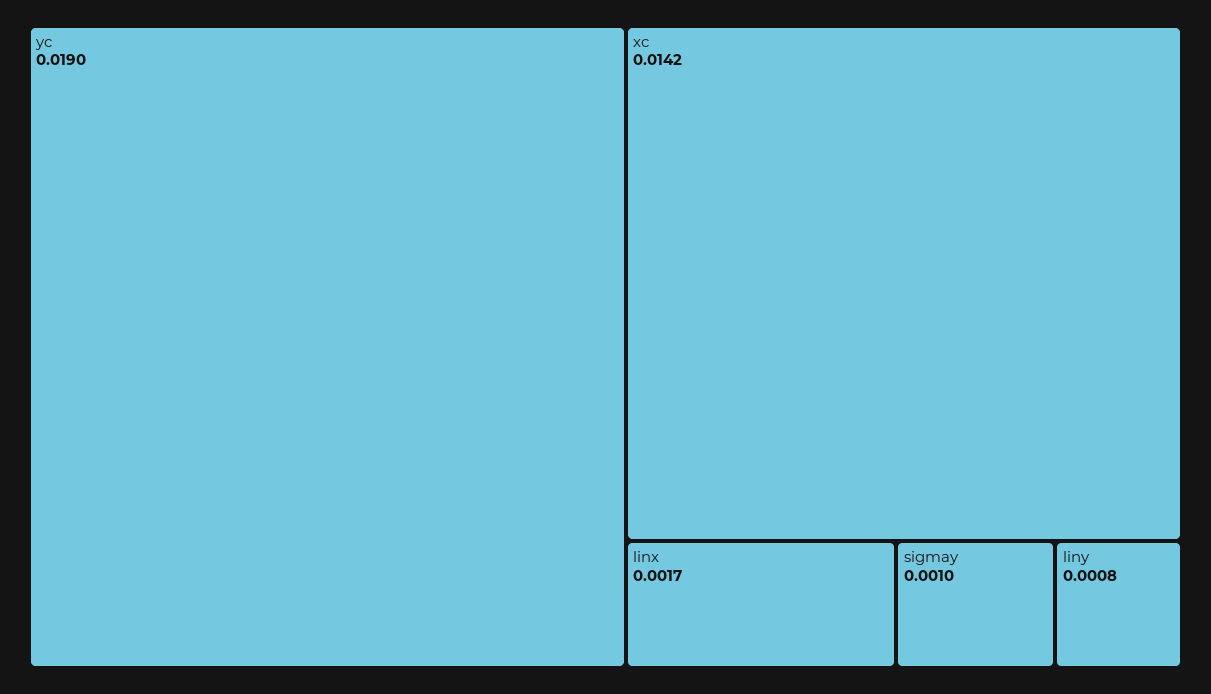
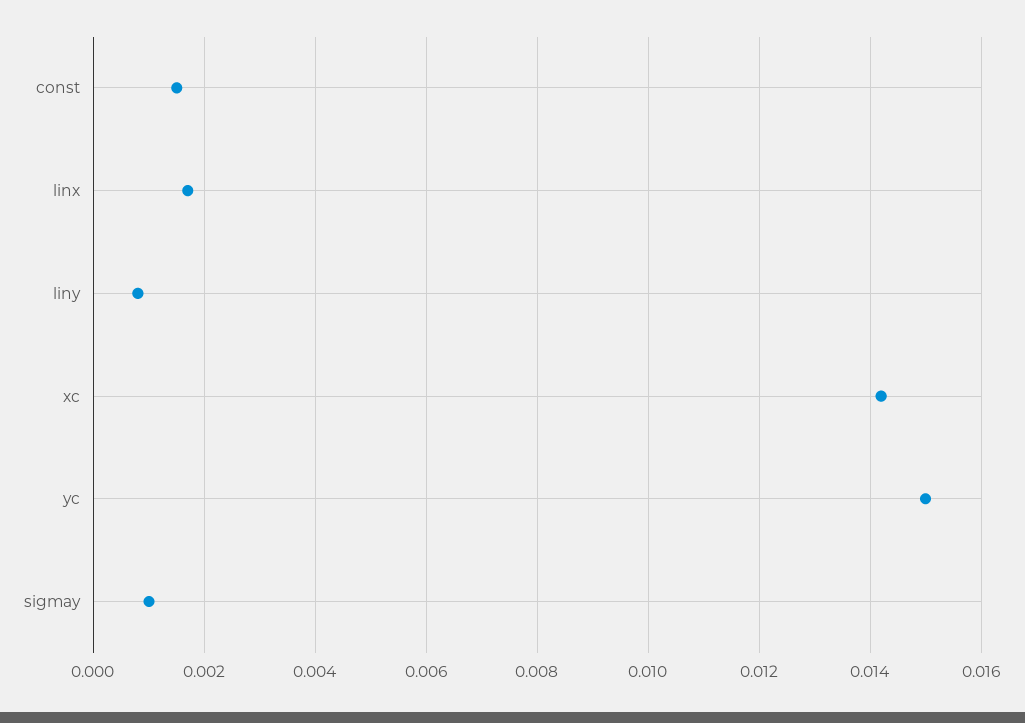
yc: 0.019 -> 0.015
const: none -> 0.0015

